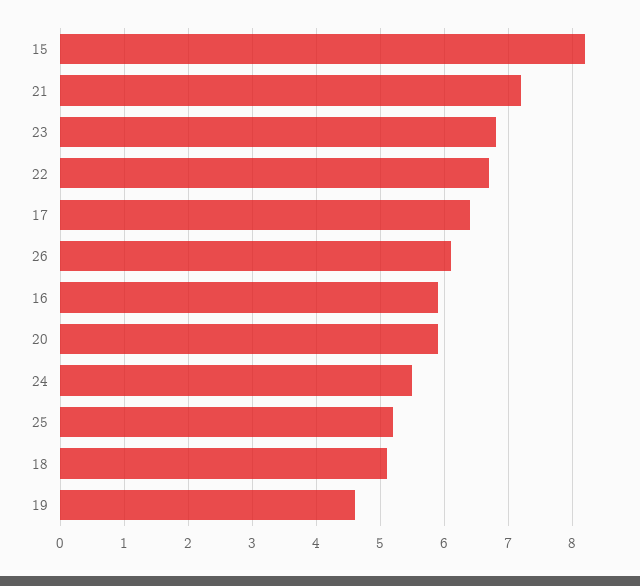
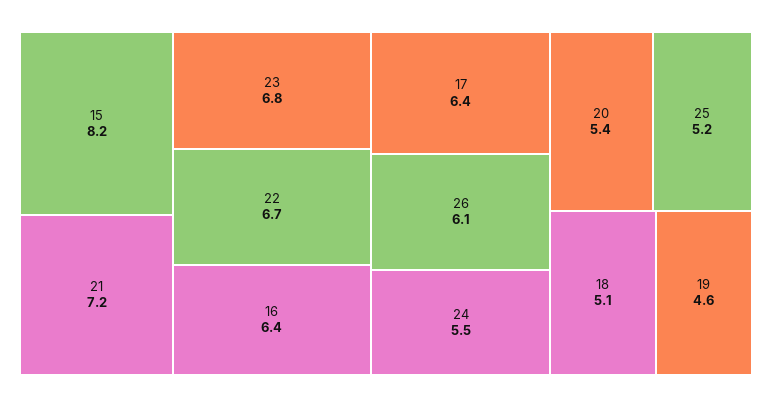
16: 5.9 -> 6.4
20: 5.9 -> 5.4

